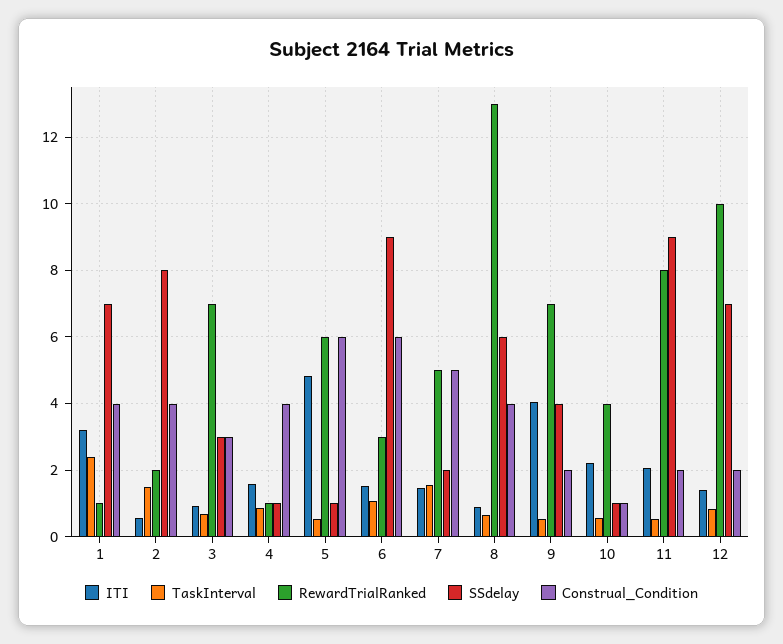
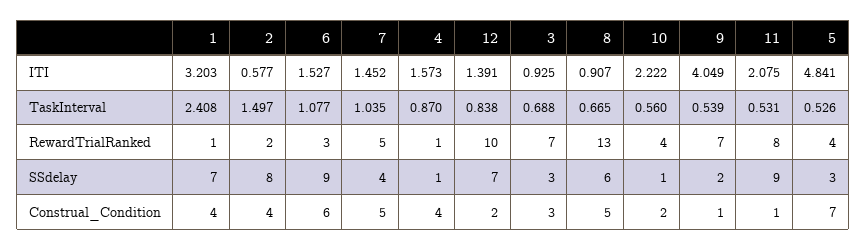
RewardTrialRanked, 5: 6 -> 4
SSdelay, 5: 1 -> 3
Construal_Condition, 5: 6 -> 7
TaskInterval, 7: 1.6 -> 1.035
SSdelay, 7: 2 -> 4
Construal_Condition, 8: 4 -> 5
SSdelay, 9: 4 -> 2
Construal_Condition, 9: 2 -> 1
Construal_Condition, 10: 1 -> 2
Construal_Condition, 11: 2 -> 1

